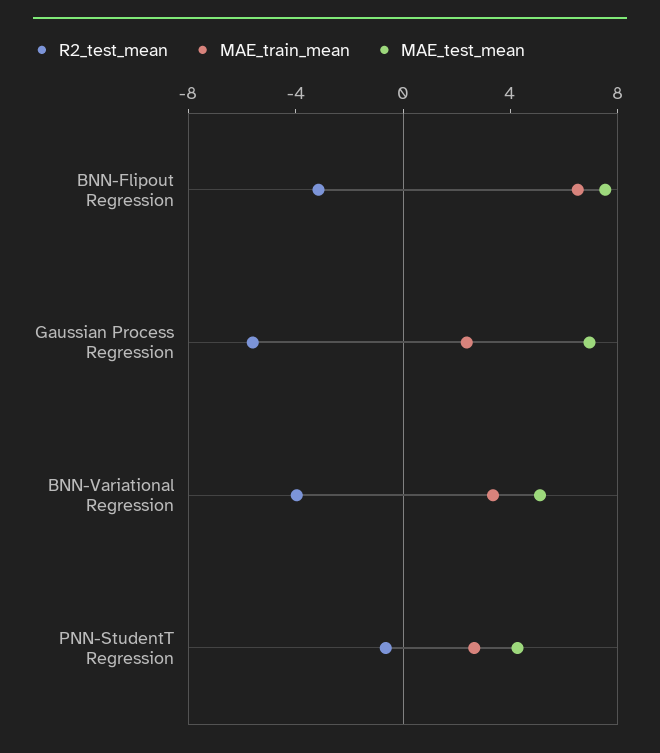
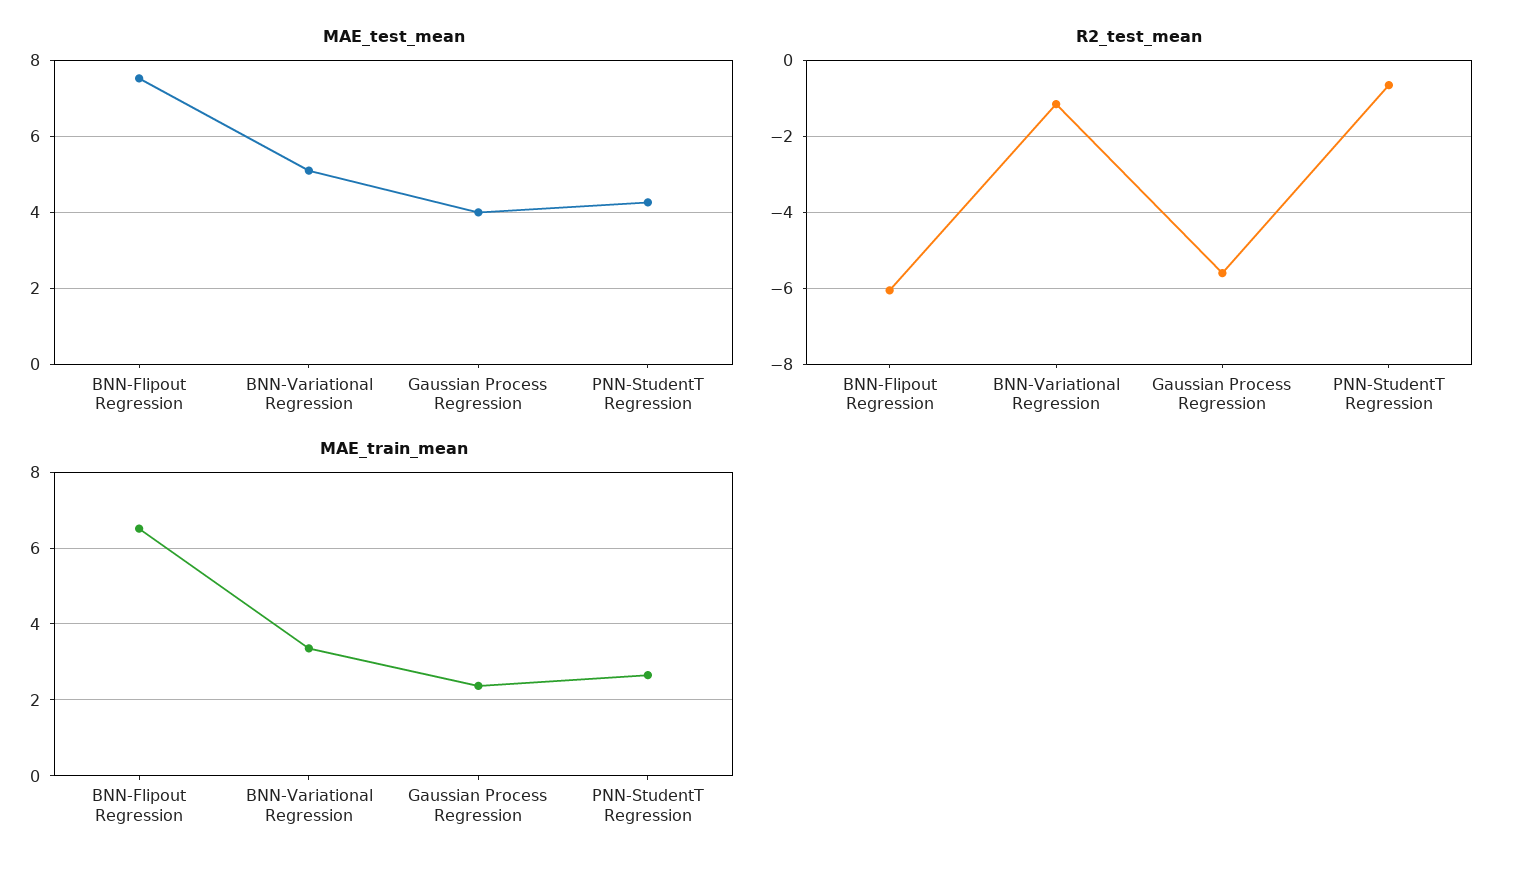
R2_test_mean, BNN-Flipout Regression: -3 -> -6
MAE_test_mean, Gaussian Process Regression: 7 -> 4
R2_test_mean, BNN-Variational Regression: -4 -> -1.2

